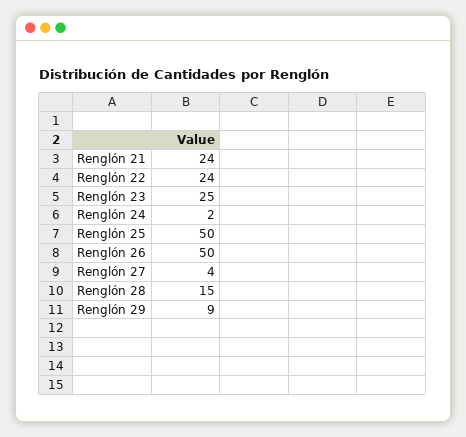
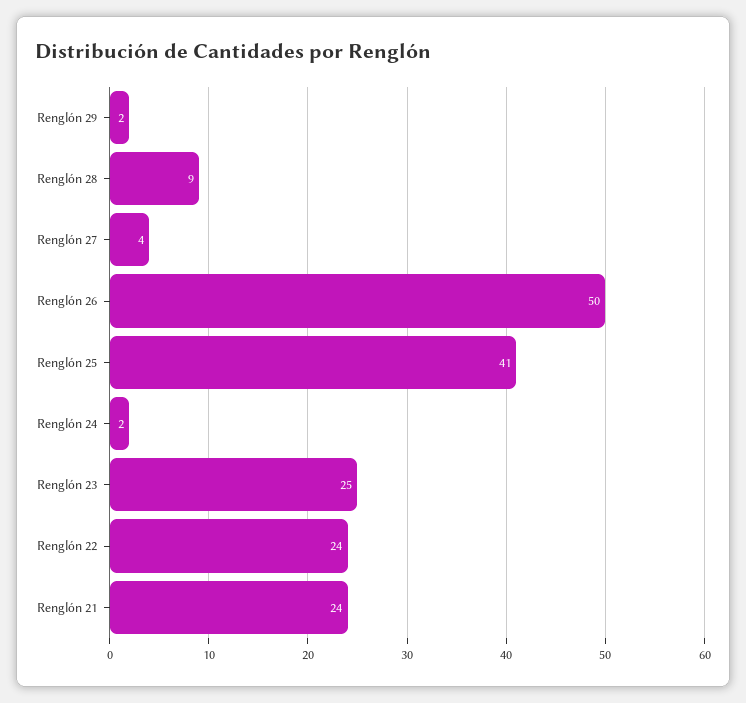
Renglón 25: 50 -> 41
Renglón 28: 15 -> 9
Renglón 29: 9 -> 2

